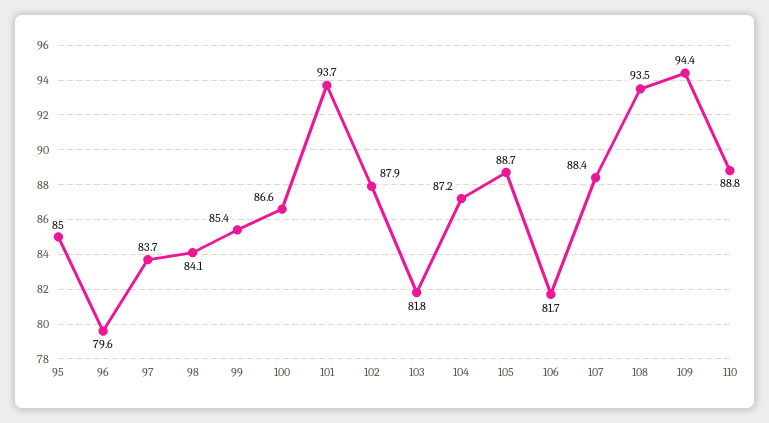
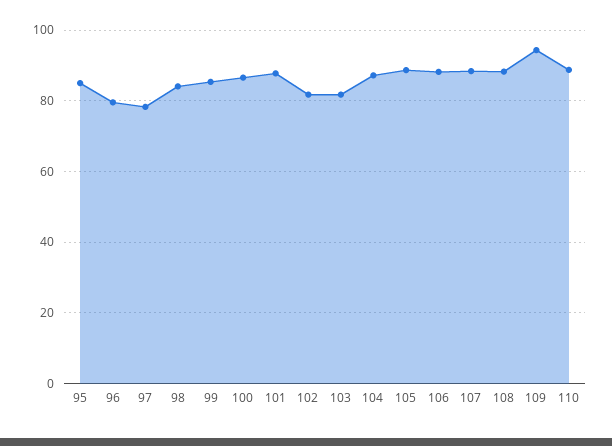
97: 83.7 -> 78
101: 93.7 -> 88
102: 87.9 -> 82
106: 81.7 -> 88
108: 93.5 -> 88

